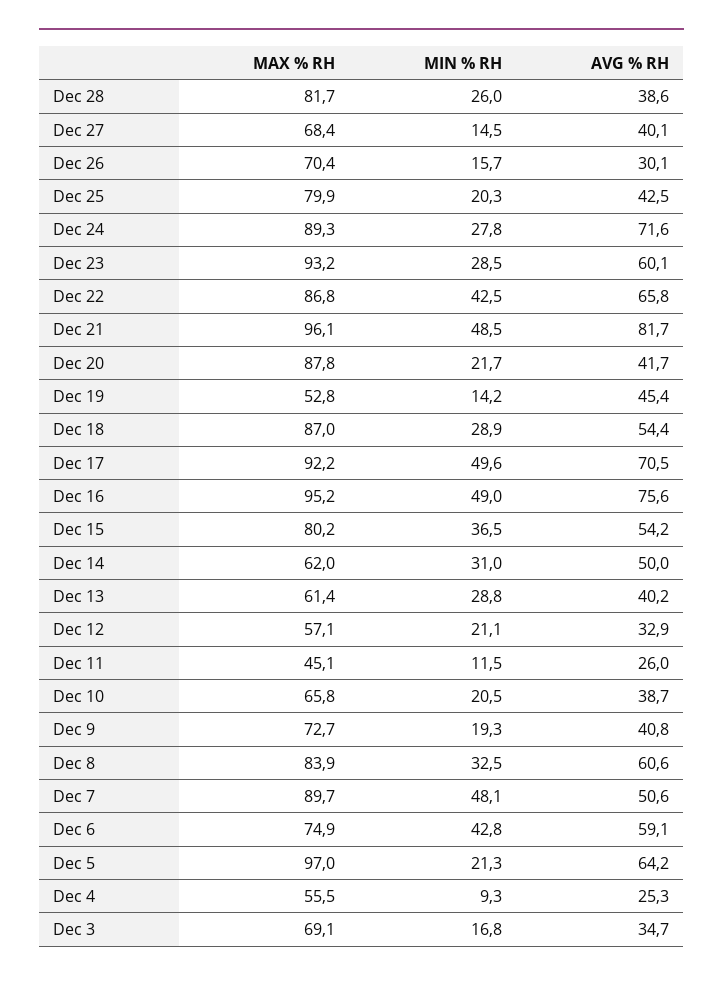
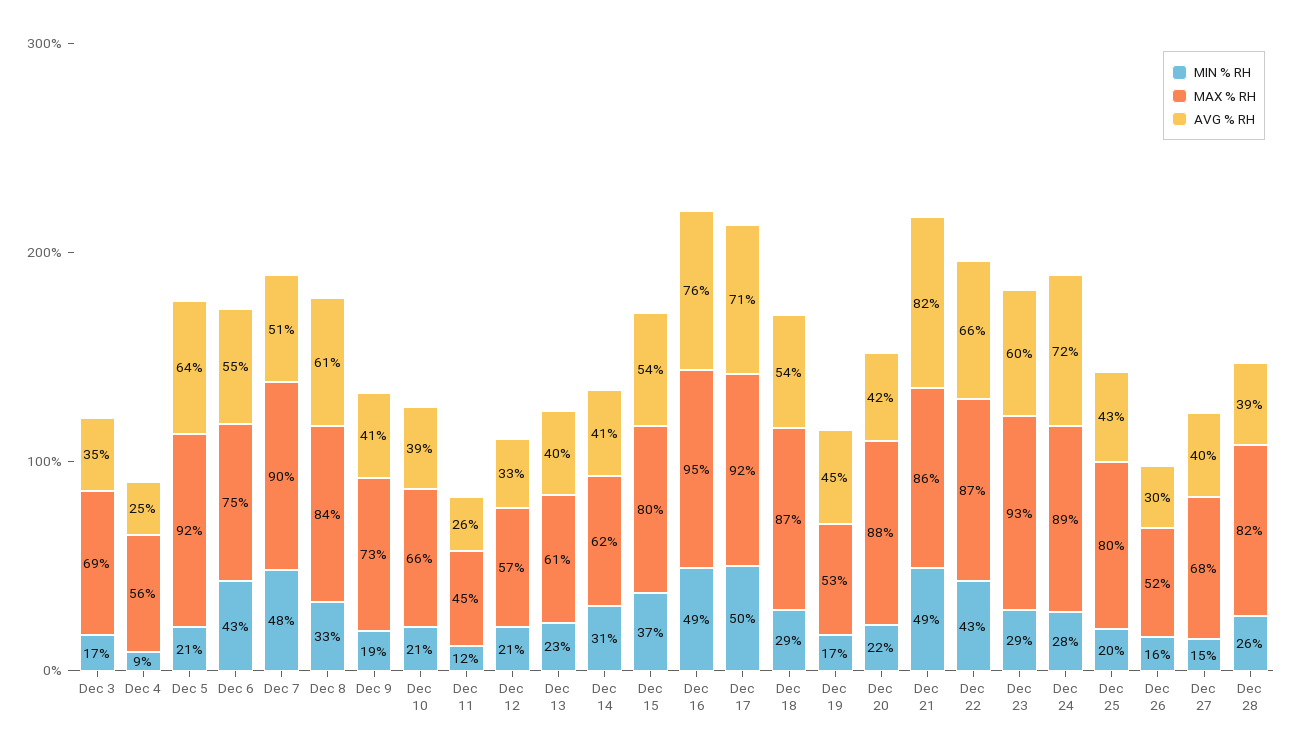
MAX % RH, Dec 26: 70.4 -> 52
MAX % RH, Dec 21: 96.1 -> 86
MIN % RH, Dec 19: 14.2 -> 17
AVG % RH, Dec 14: 50 -> 41
MIN % RH, Dec 13: 28.8 -> 23
AVG % RH, Dec 6: 59.1 -> 55
MAX % RH, Dec 5: 97 -> 92

